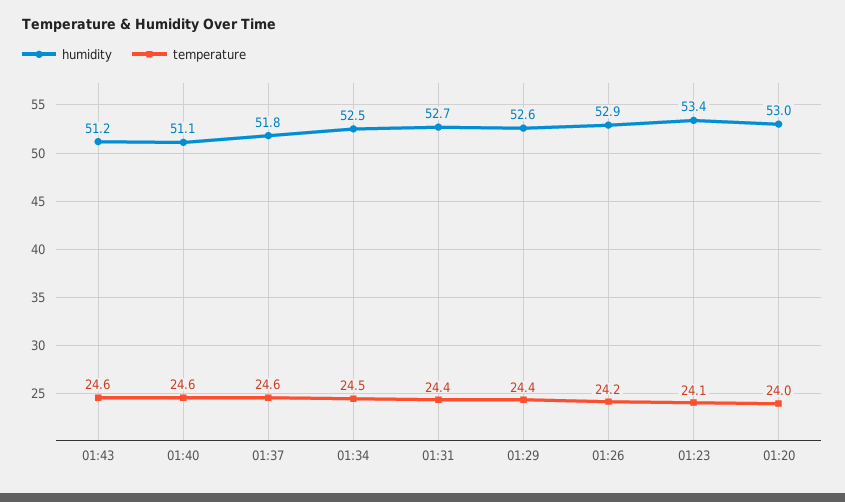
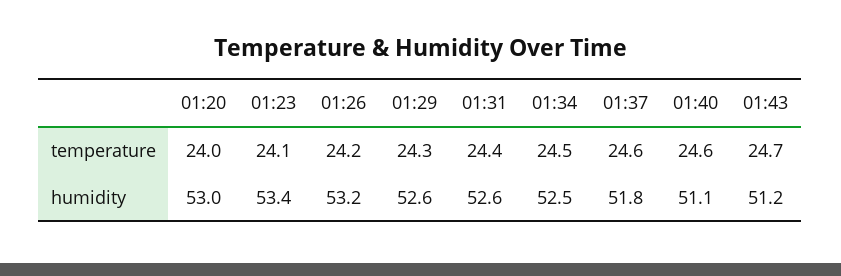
temperature, 01:43: 24.6 -> 24.7
humidity, 01:31: 52.7 -> 52.6
temperature, 01:29: 24.4 -> 24.3
humidity, 01:26: 52.9 -> 53.2

